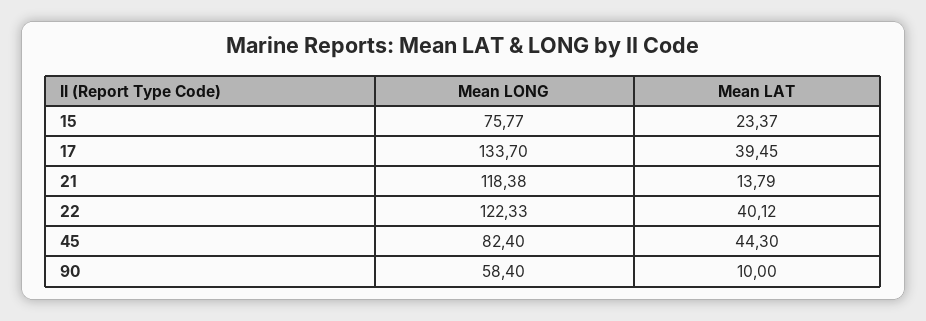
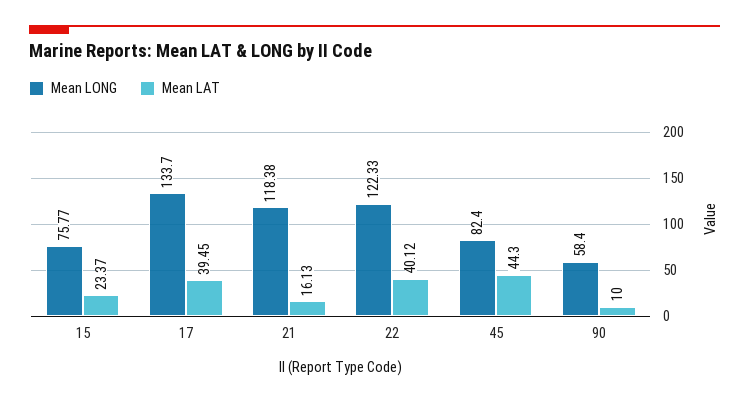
Mean LAT, 21: 13.79 -> 16.13

